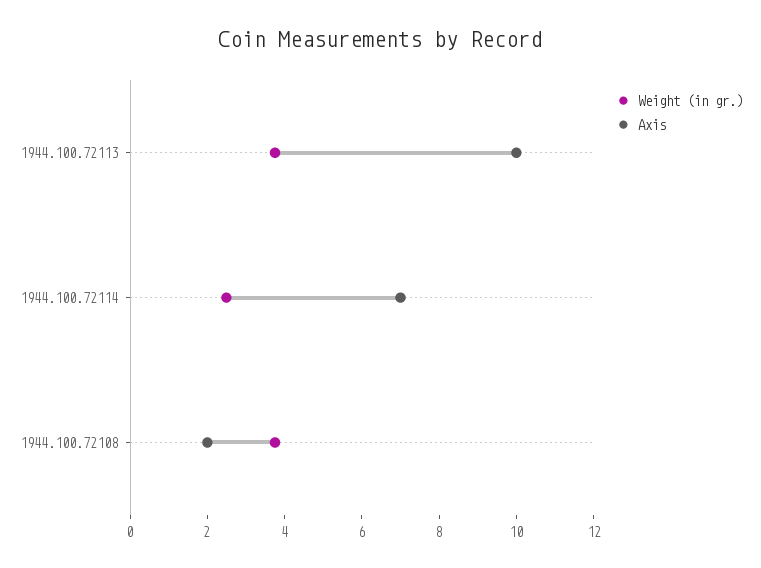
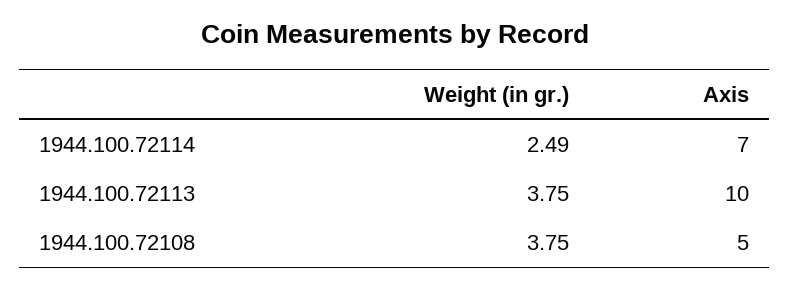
Axis, 1944.100.72108: 2 -> 5

